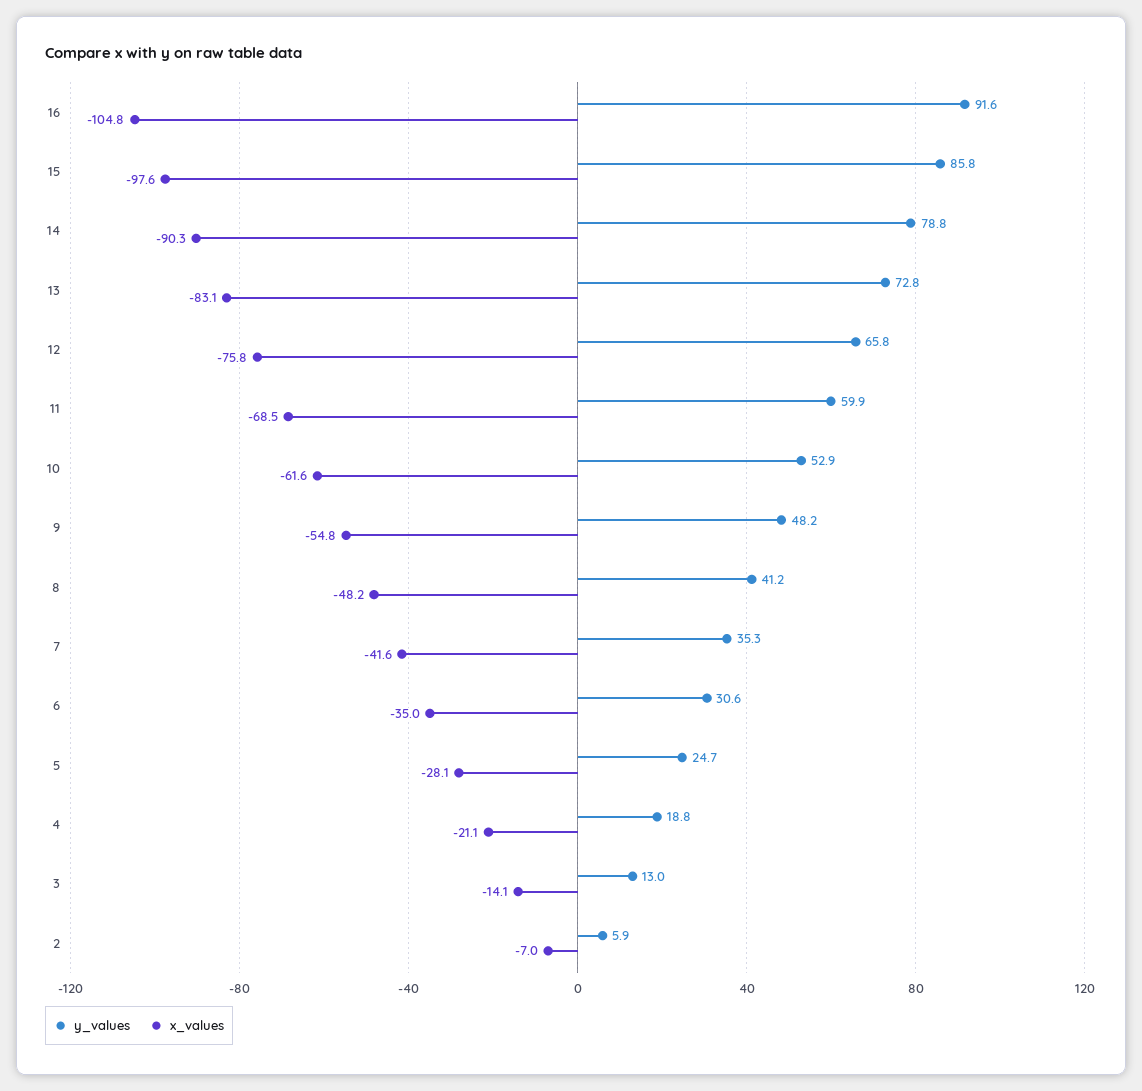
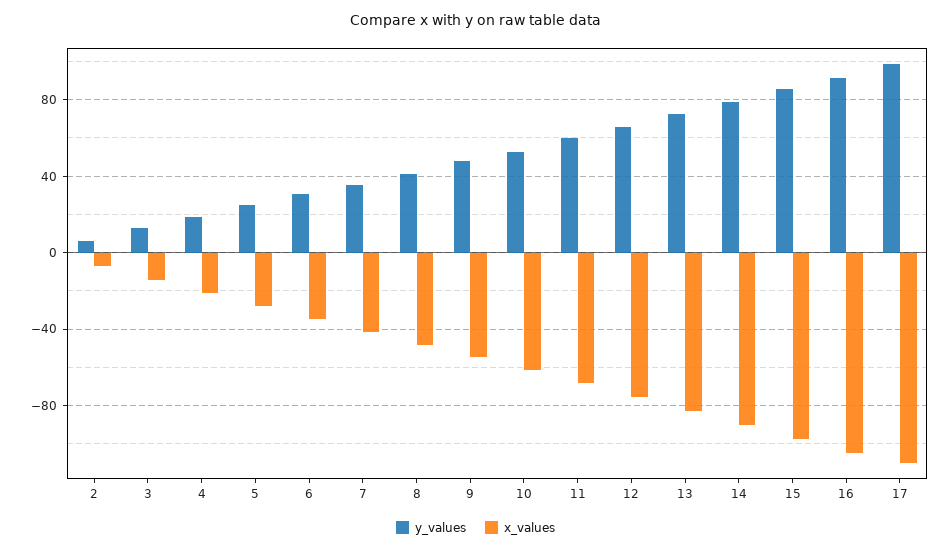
y_values, 17: none -> 100
x_values, 17: none -> -110

